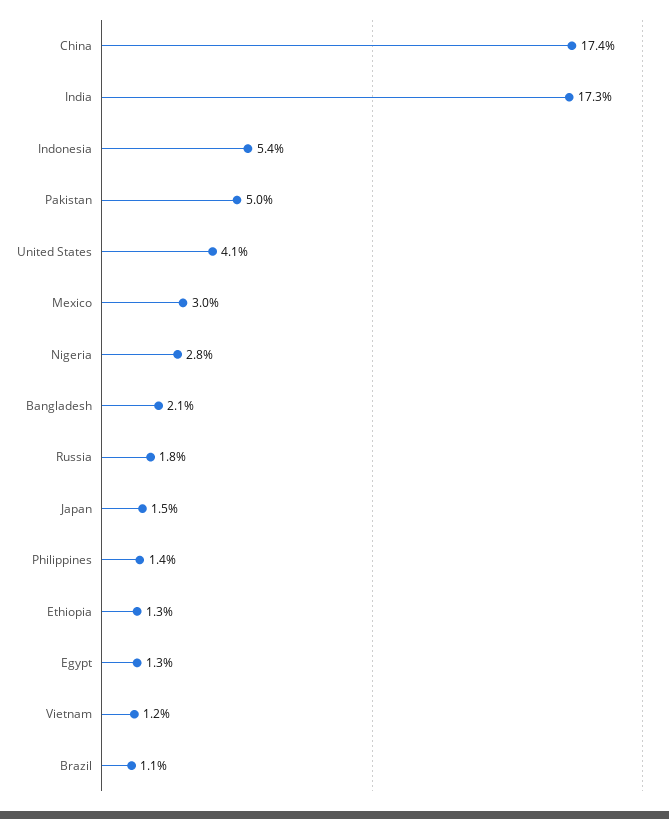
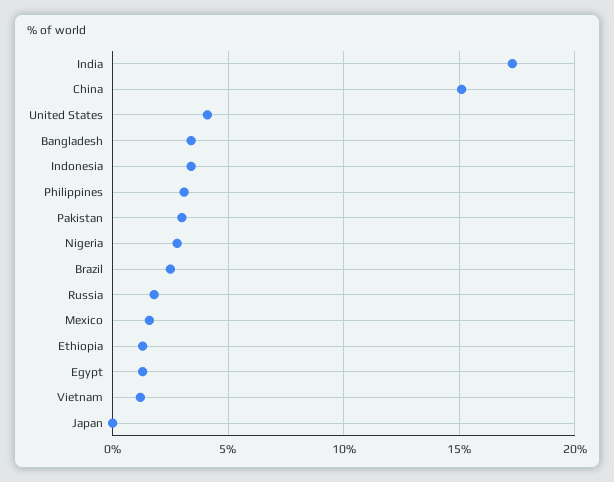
China: 17.4 -> 15
Indonesia: 5.4 -> 3.5
Pakistan: 5 -> 3
Mexico: 3 -> 1.5
Bangladesh: 2.1 -> 3.5
Japan: 1.5 -> 0
Philippines: 1.4 -> 3
Brazil: 1.1 -> 2.5

